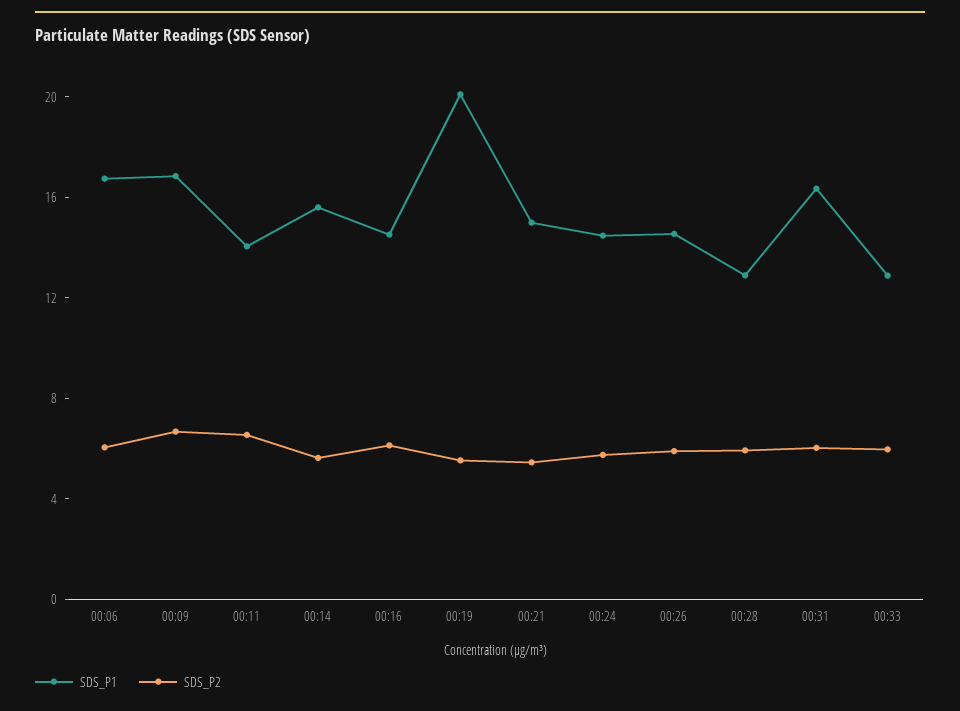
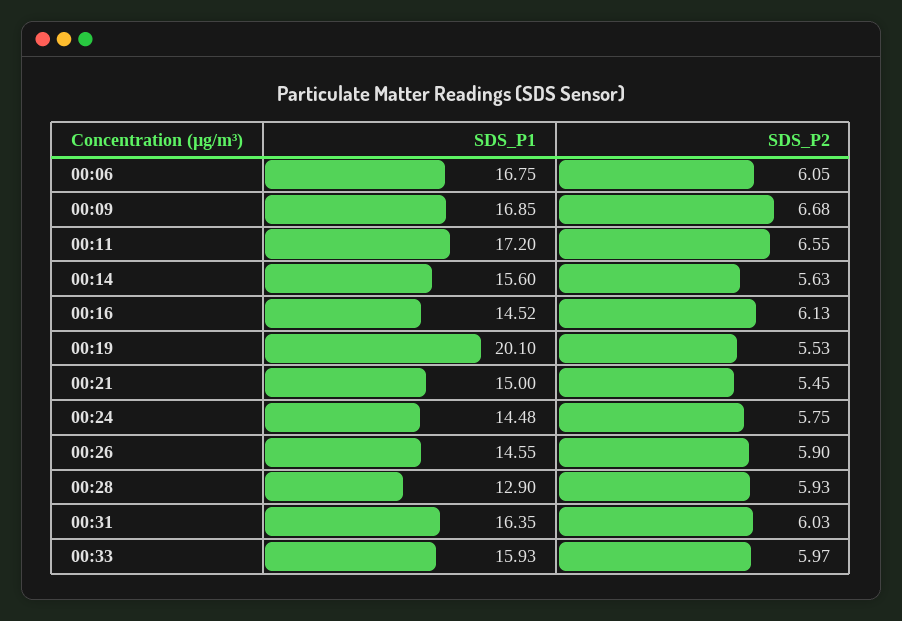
SDS_P1, 00:11: 14 -> 17.2
SDS_P1, 00:33: 13 -> 15.93

